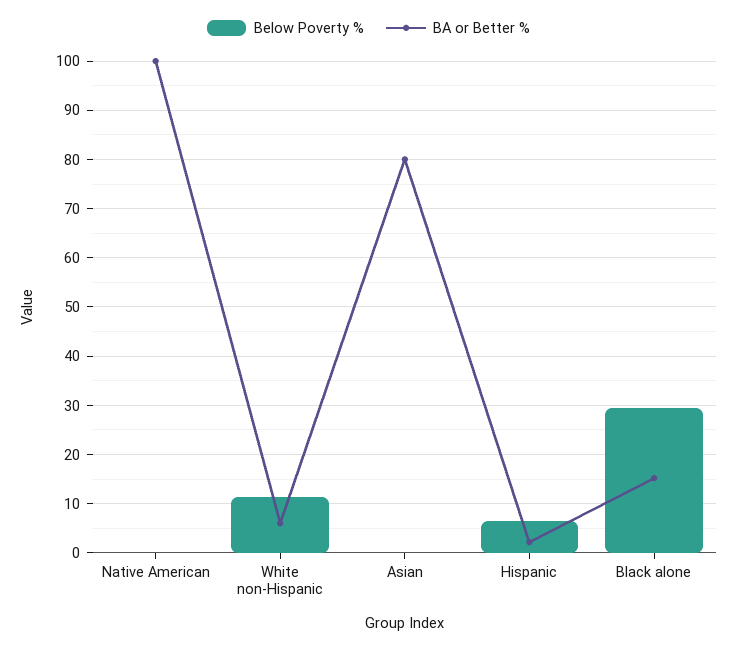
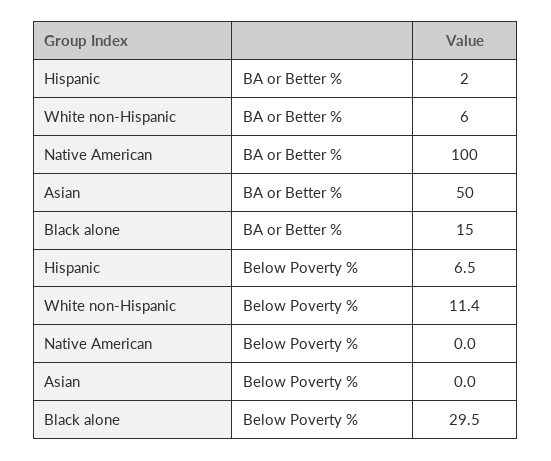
BA or Better %, Asian: 80 -> 50

